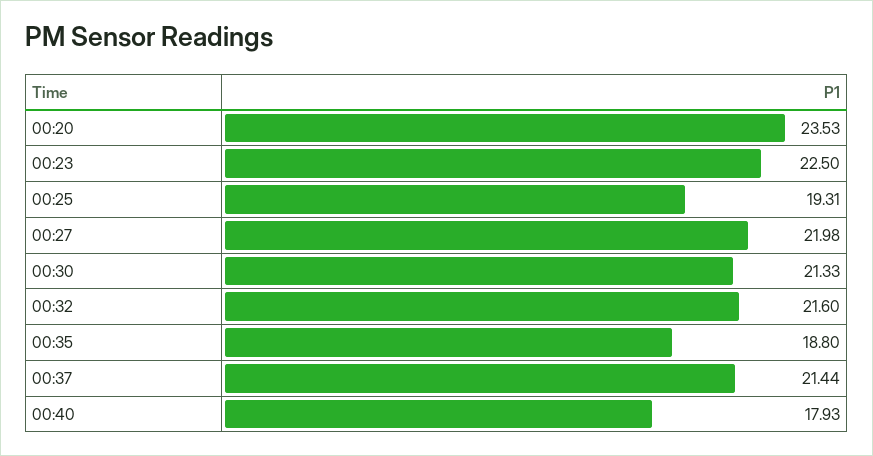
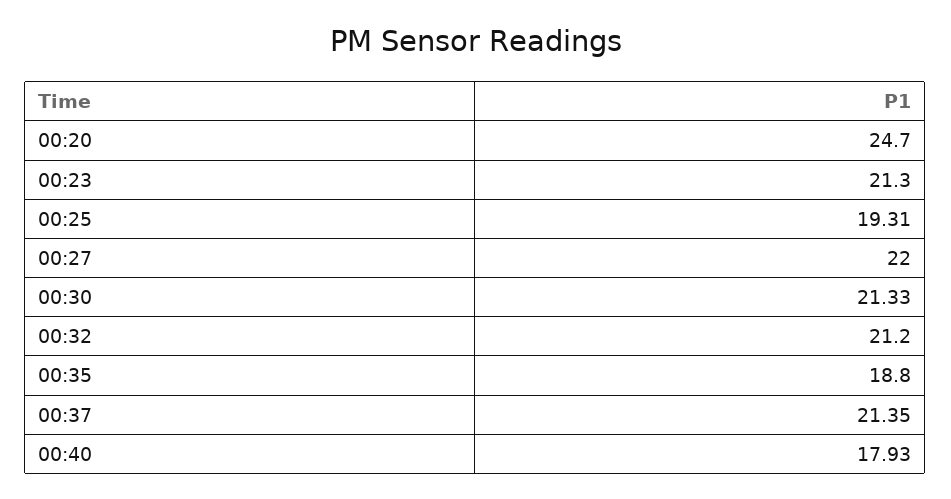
00:20: 23.53 -> 24.7
00:23: 22.5 -> 21.3
00:27: 21.98 -> 22
00:32: 21.6 -> 21.2
00:37: 21.44 -> 21.35

